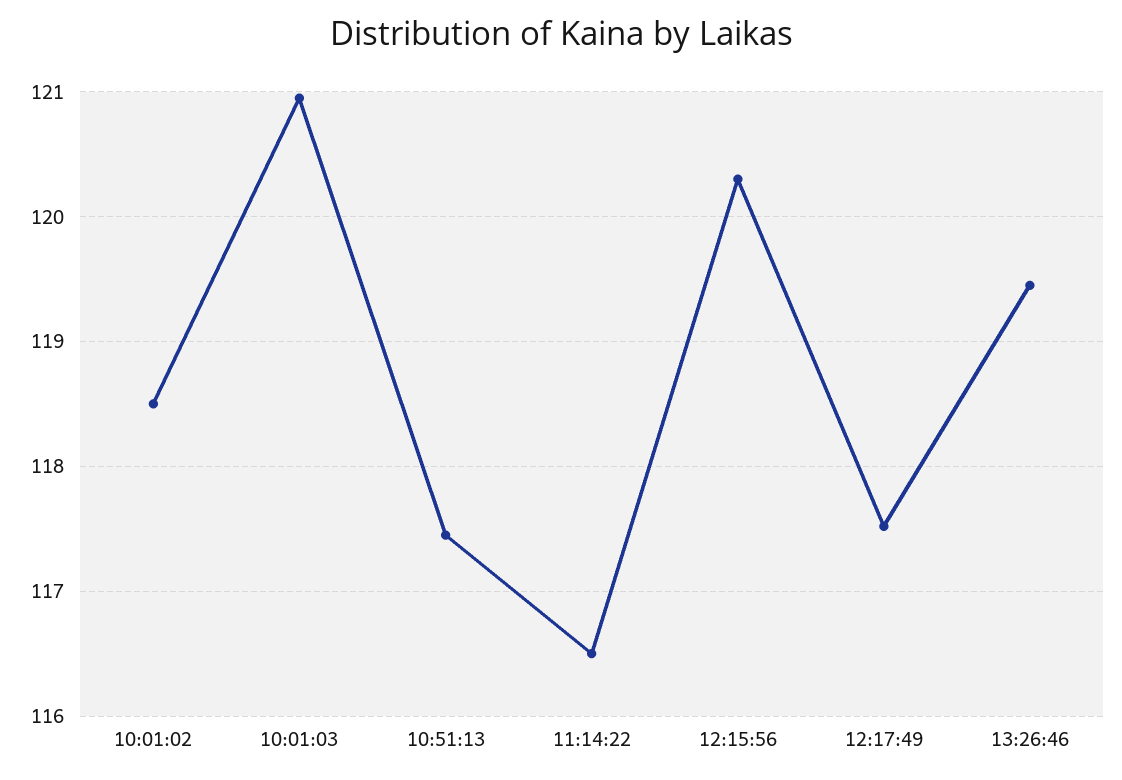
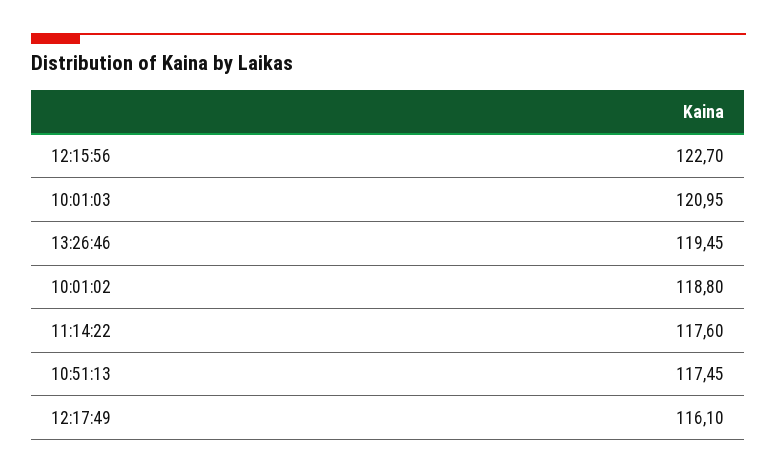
10:01:02: 118.5 -> 118.8
11:14:22: 116.5 -> 117.6
12:15:56: 120.3 -> 122.7
12:17:49: 117.5 -> 116.1

